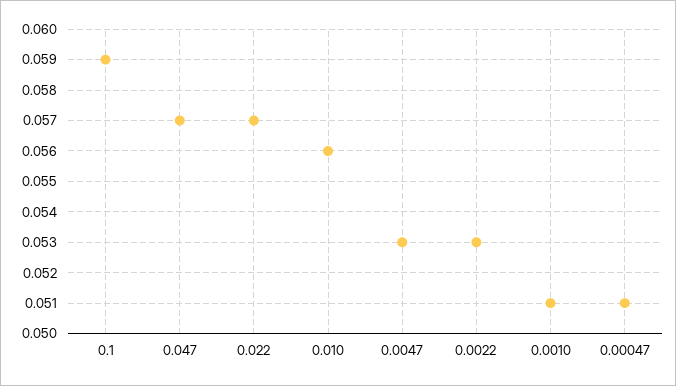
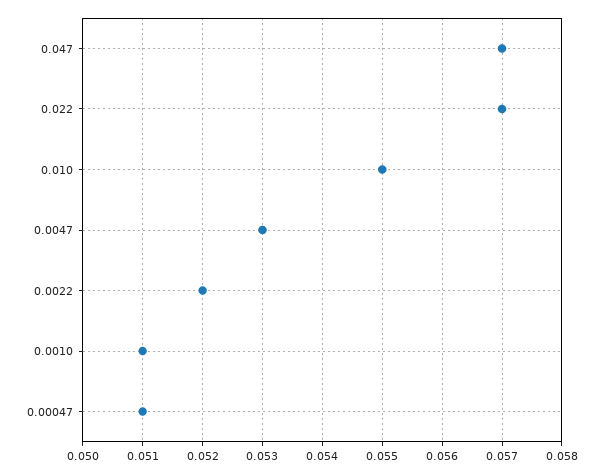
0.1: 0.059 -> none
0.010: 0.056 -> 0.055
0.0022: 0.053 -> 0.052

